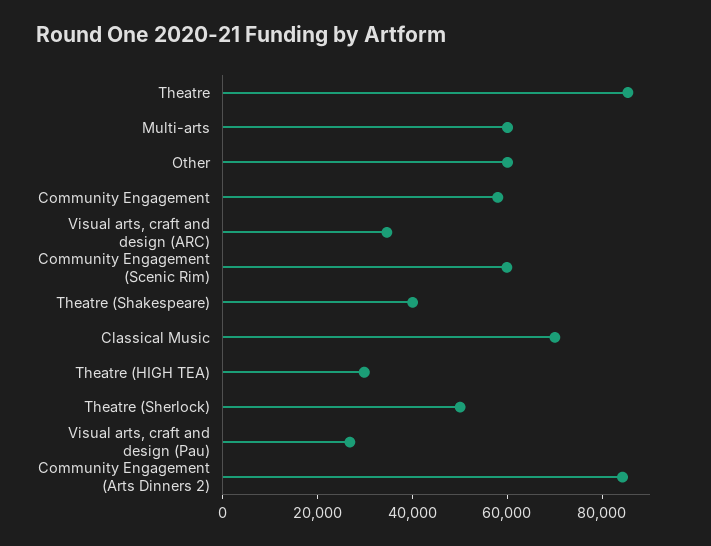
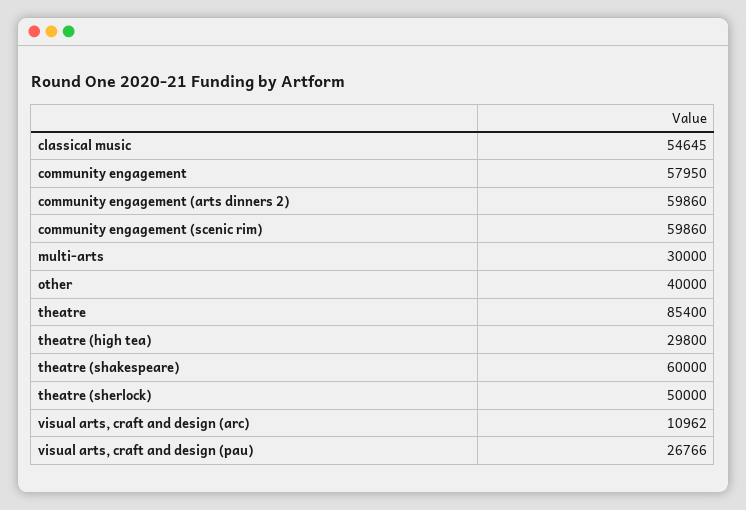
Multi-arts: 60000 -> 30000
Other: 60000 -> 40000
Visual arts, craft and design (ARC): 35000 -> 10962
Theatre (Shakespeare): 40000 -> 60000
Classical Music: 70000 -> 54645
Community Engagement (Arts Dinners 2): 85000 -> 59860

